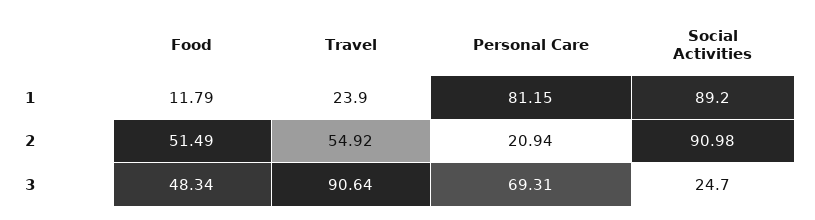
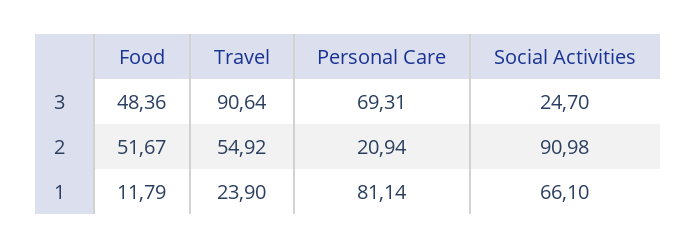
Personal Care, 1: 81.15 -> 81.14
Social Activities, 1: 89.2 -> 66.1
Food, 2: 51.49 -> 51.67
Food, 3: 48.34 -> 48.36

